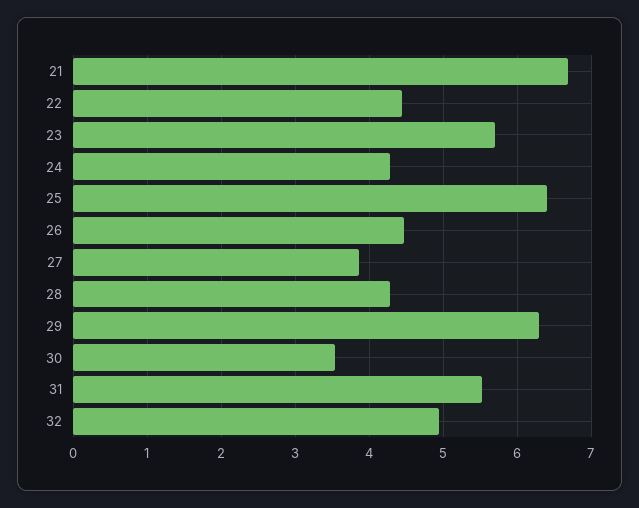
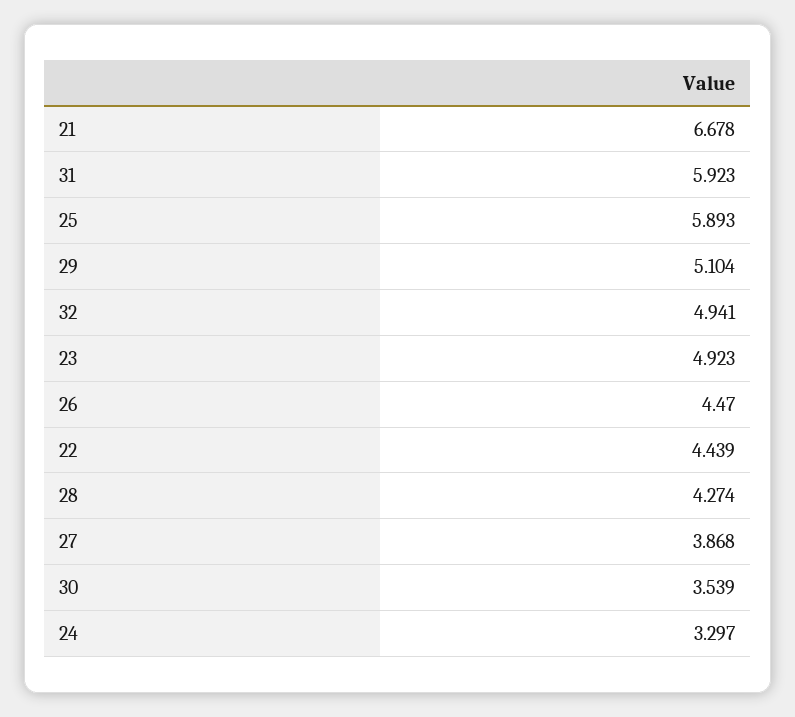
23: 5.7 -> 4.923
24: 4.3 -> 3.297
25: 6.4 -> 5.893
29: 6.3 -> 5.104
31: 5.5 -> 5.923

